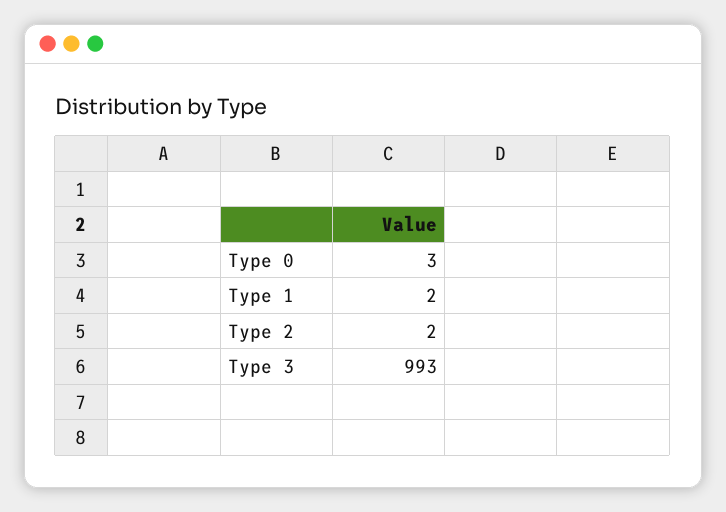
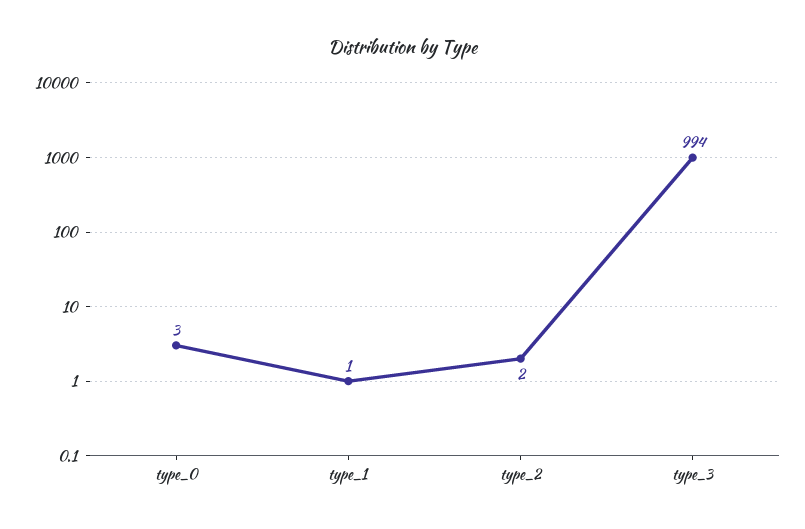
Type 1: 2 -> 1
Type 3: 993 -> 994

